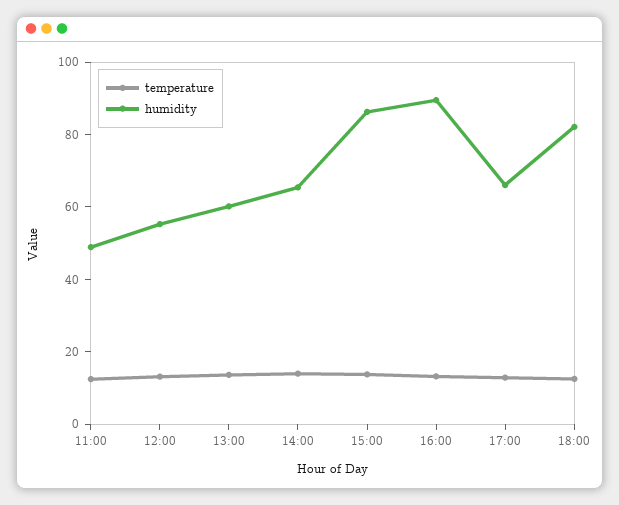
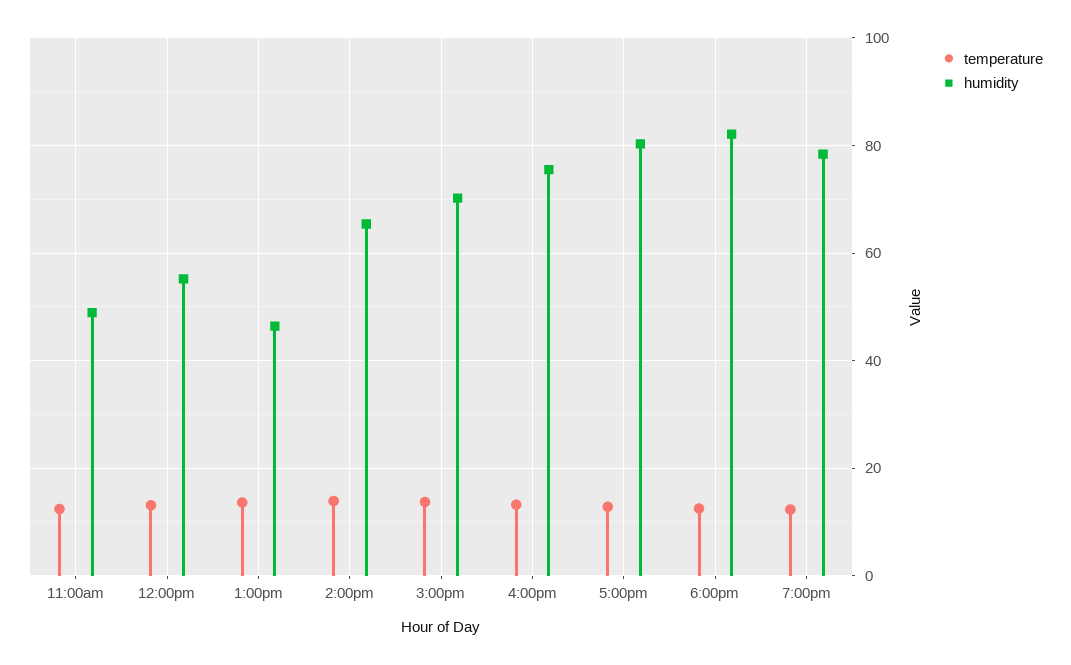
humidity, 13:00: 60 -> 46
humidity, 15:00: 85 -> 70
humidity, 16:00: 90 -> 76
humidity, 17:00: 65 -> 80
temperature, 7:00pm: none -> 12
humidity, 7:00pm: none -> 78

